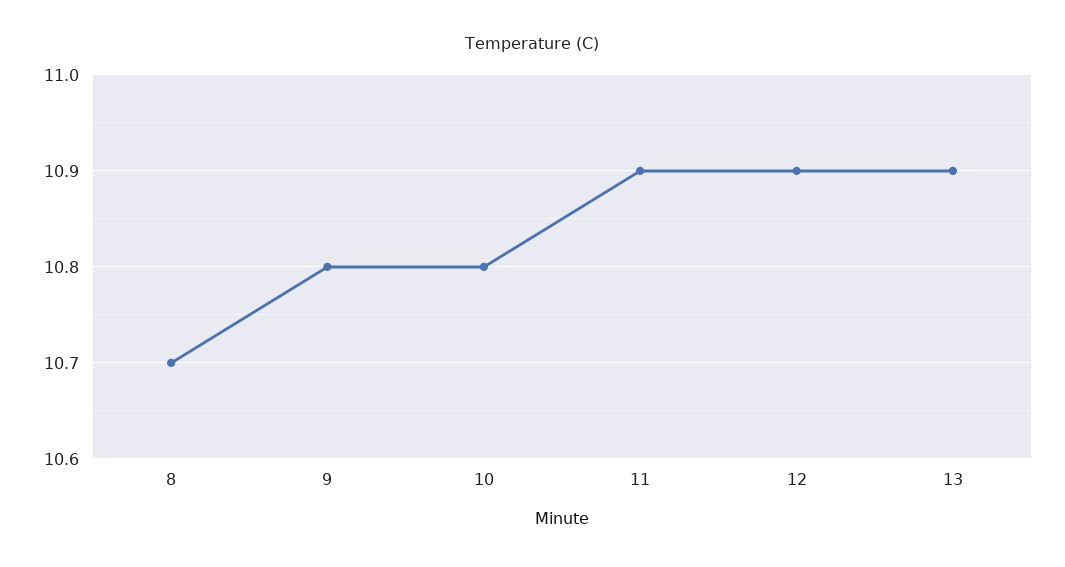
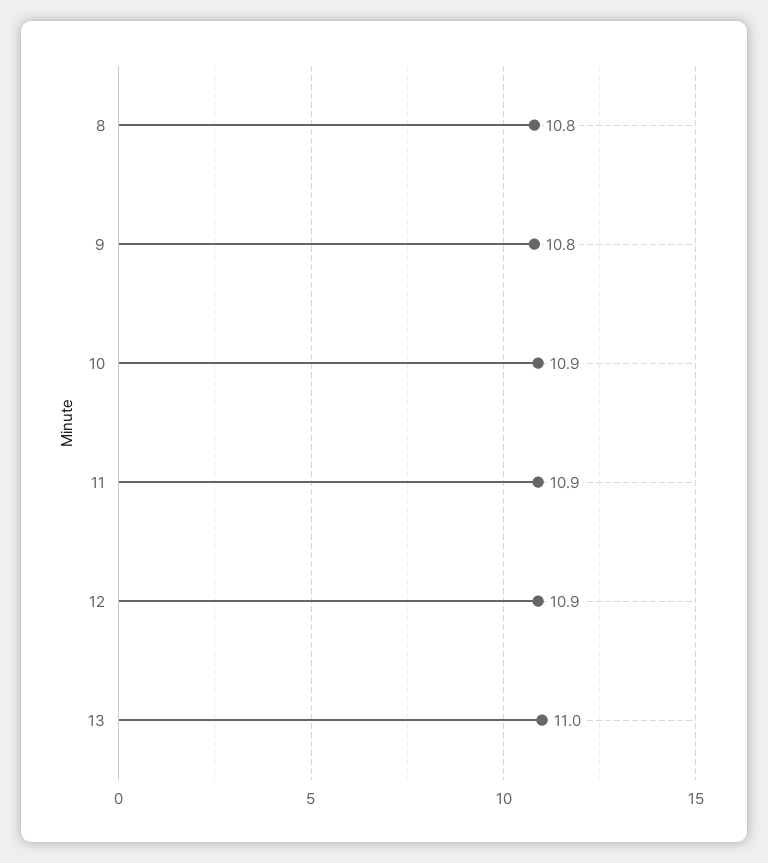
8: 10.7 -> 10.8
10: 10.8 -> 10.9
13: 10.9 -> 11

